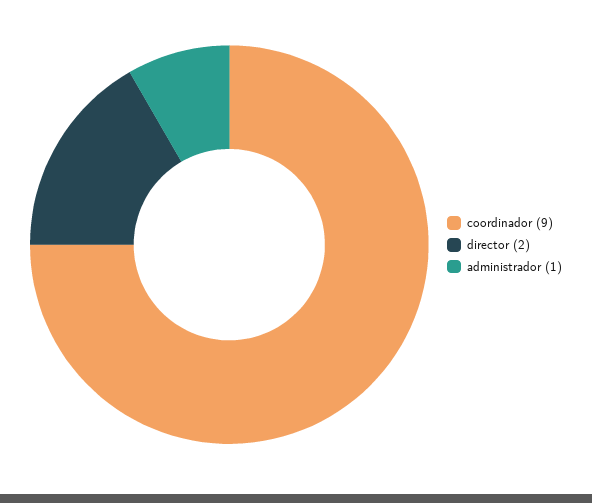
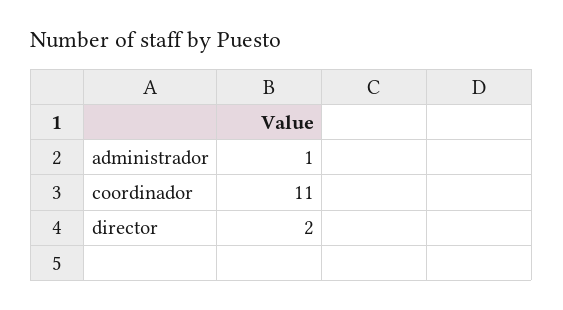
coordinador: 9 -> 11

